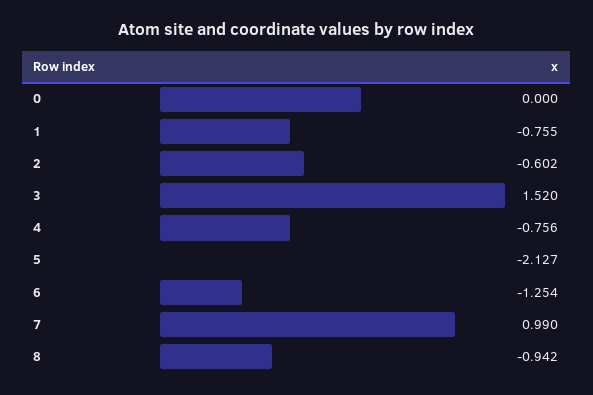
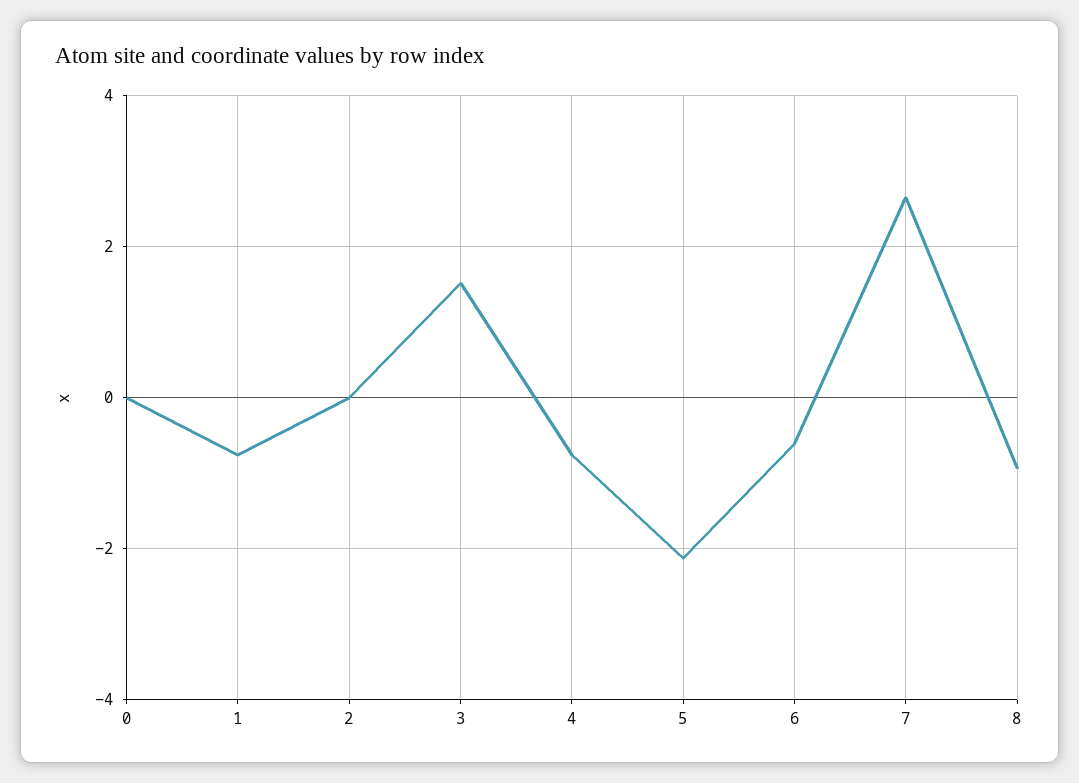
2: -0.602 -> 0
6: -1.254 -> -0.6
7: 0.99 -> 2.6

